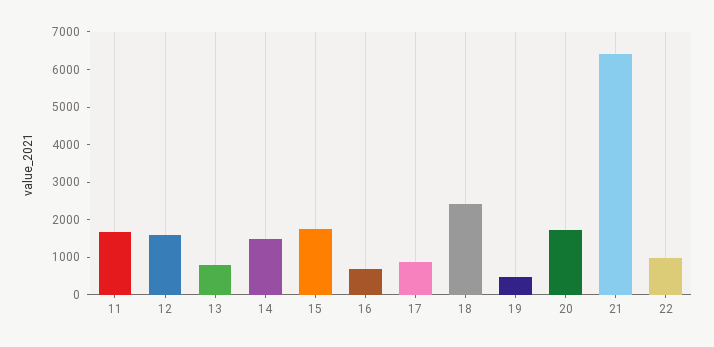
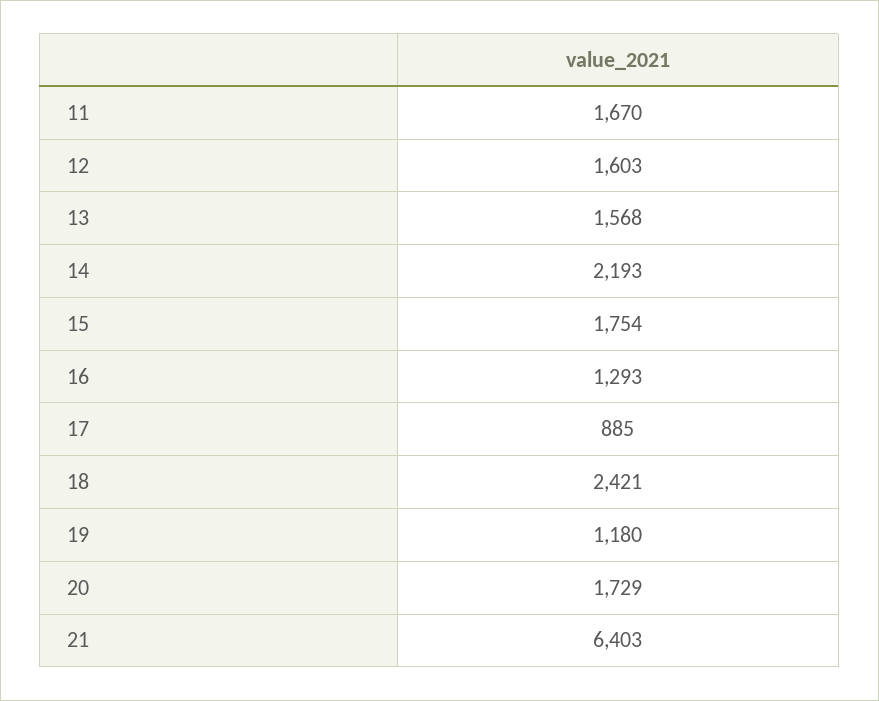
13: 750 -> 1568
14: 1500 -> 2193
16: 750 -> 1293
19: 500 -> 1180
22: 1000 -> none

